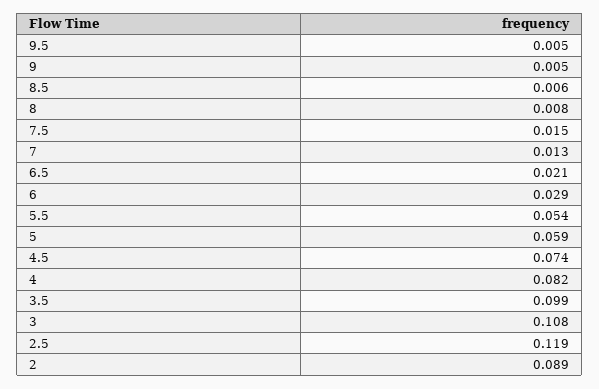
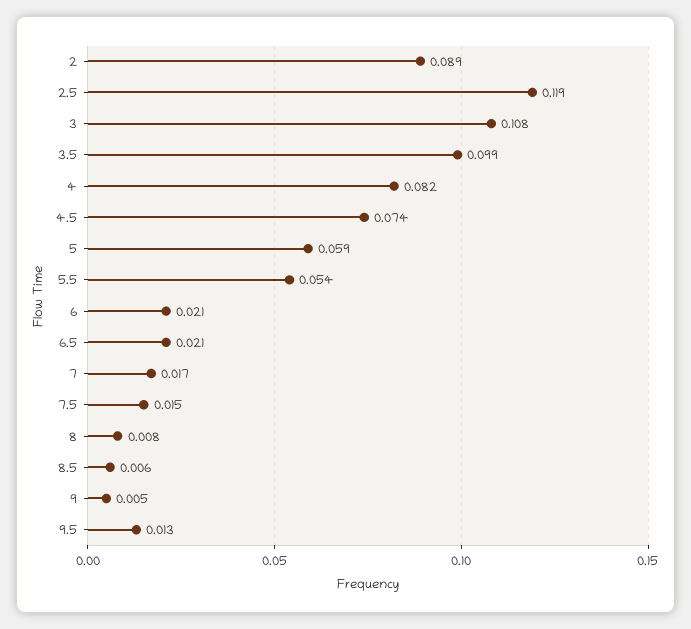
9.5: 0.005 -> 0.013
7: 0.013 -> 0.017
6: 0.029 -> 0.021

